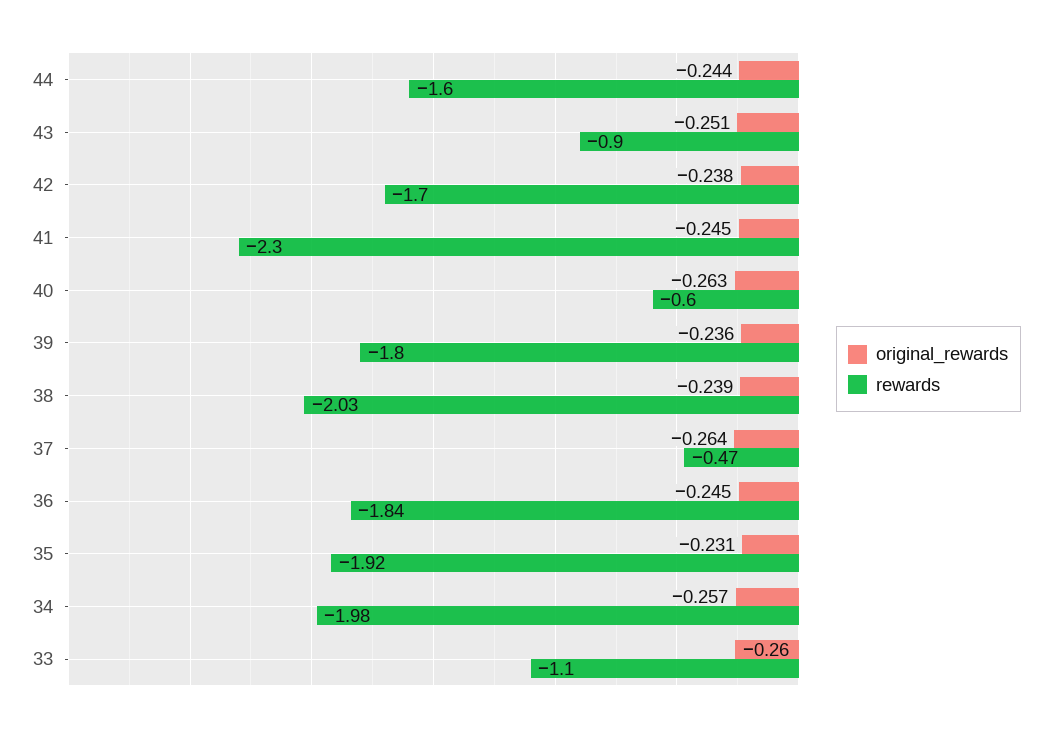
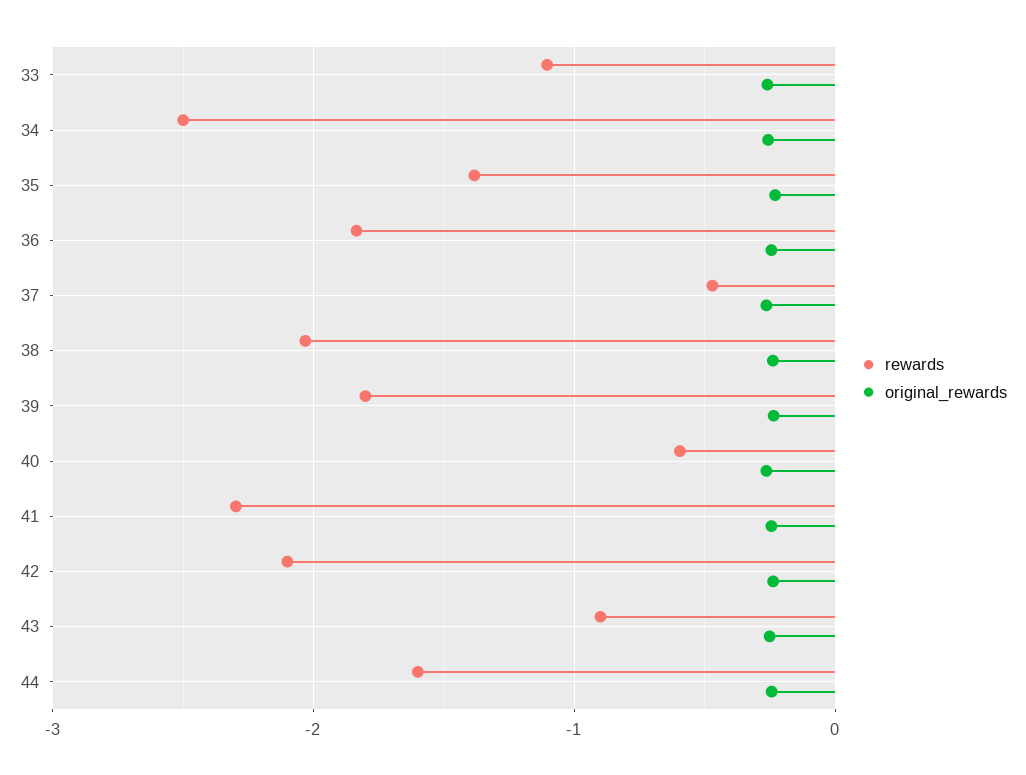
rewards, 42: -1.7 -> -2.1
rewards, 35: -1.92 -> -1.4
rewards, 34: -1.98 -> -2.5

